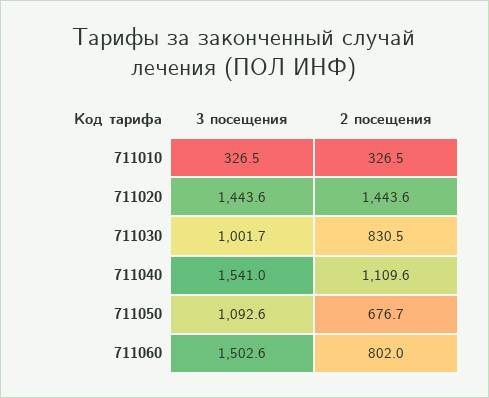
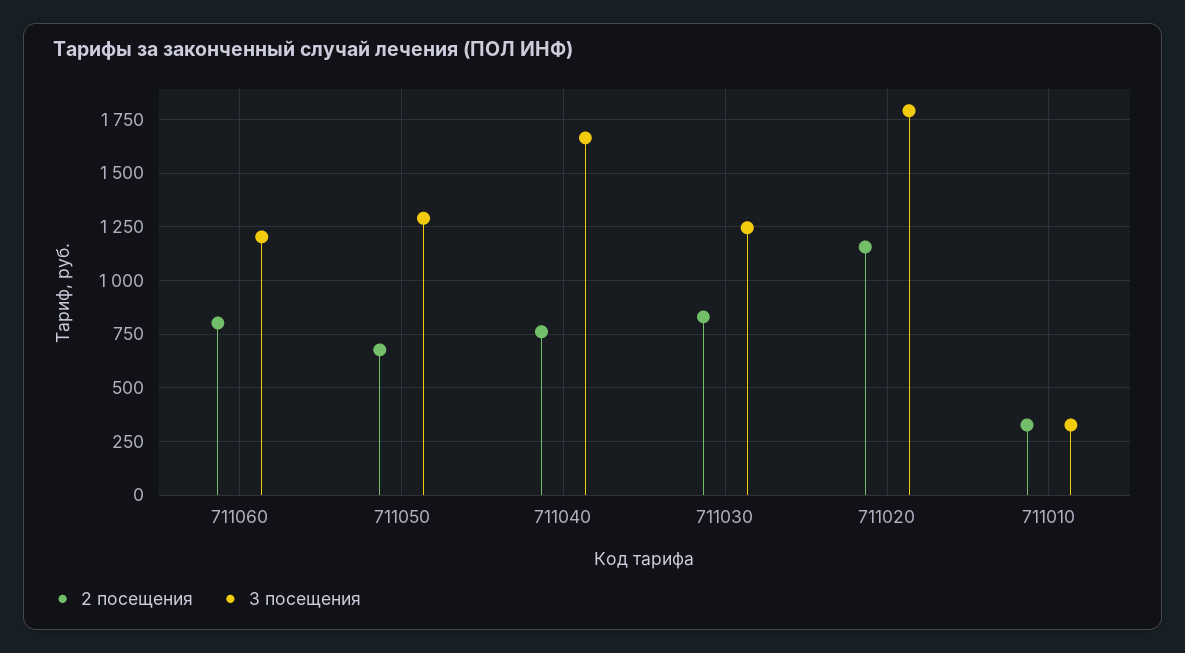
3 посещения, 711020: 1443.6 -> 1800
2 посещения, 711020: 1443.6 -> 1150
3 посещения, 711030: 1001.7 -> 1250
3 посещения, 711040: 1541 -> 1650
2 посещения, 711040: 1109.6 -> 750
3 посещения, 711050: 1092.6 -> 1300
3 посещения, 711060: 1502.6 -> 1200

